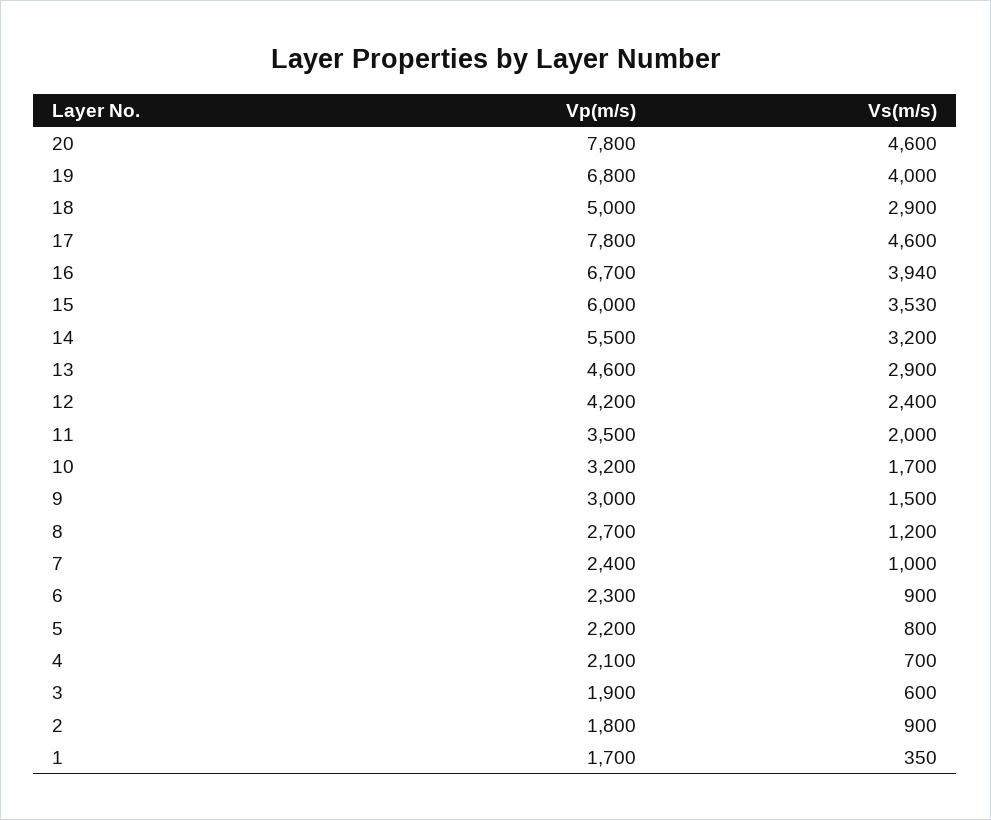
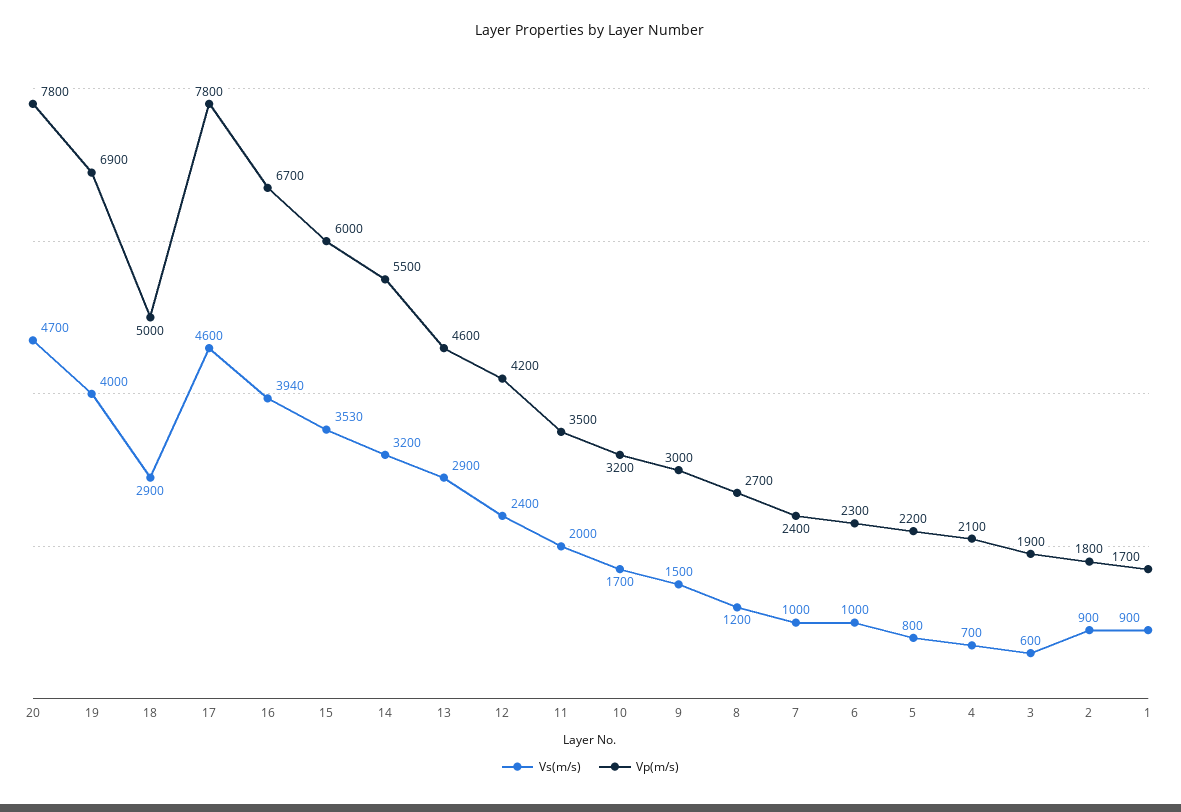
Vs(m/s), 20: 4600 -> 4700
Vp(m/s), 19: 6800 -> 6900
Vs(m/s), 6: 900 -> 1000
Vs(m/s), 1: 350 -> 900

